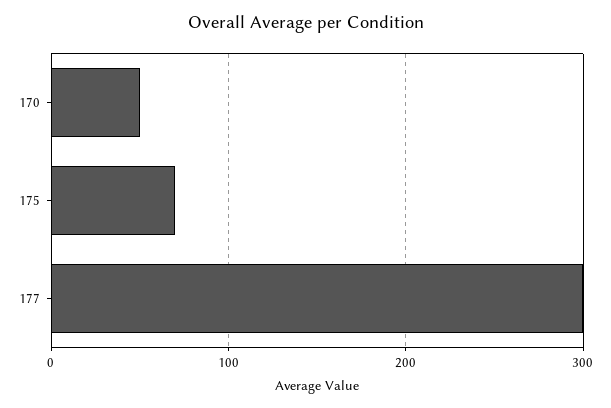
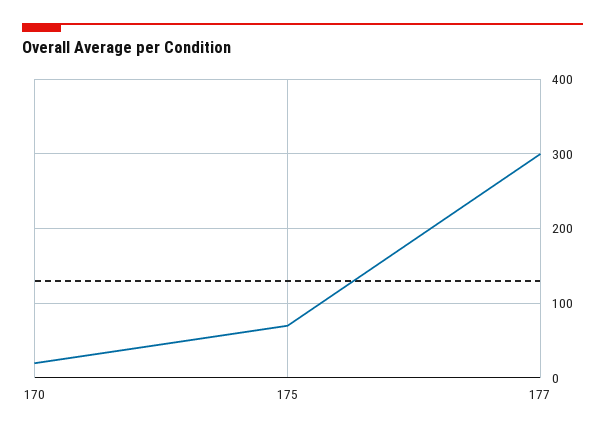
170: 50 -> 20

